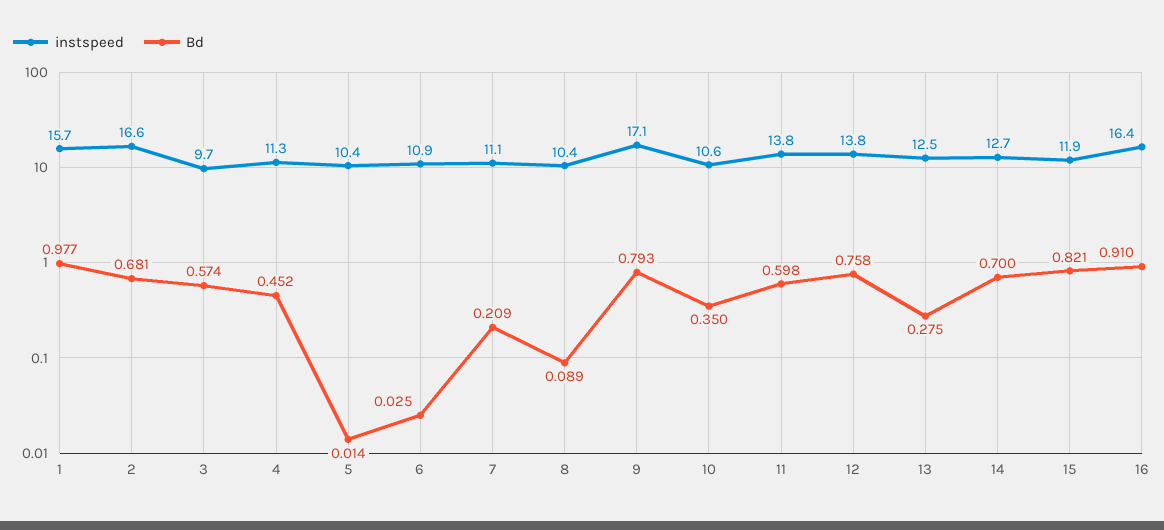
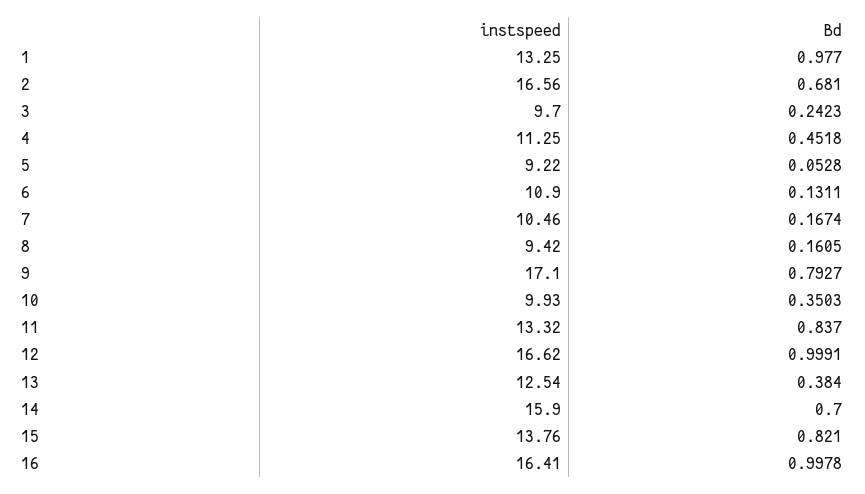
instspeed, 1: 15.7 -> 13.25
Bd, 3: 0.574 -> 0.2423
instspeed, 5: 10.4 -> 9.22
Bd, 5: 0.014 -> 0.0528
Bd, 6: 0.025 -> 0.1311
instspeed, 7: 11.1 -> 10.46
Bd, 7: 0.209 -> 0.1674
instspeed, 8: 10.4 -> 9.42
Bd, 8: 0.089 -> 0.1605
instspeed, 10: 10.6 -> 9.93
instspeed, 11: 13.8 -> 13.32
Bd, 11: 0.598 -> 0.837
instspeed, 12: 13.8 -> 16.62
Bd, 12: 0.758 -> 0.9991
Bd, 13: 0.275 -> 0.384
instspeed, 14: 12.7 -> 15.9
instspeed, 15: 11.9 -> 13.76
Bd, 16: 0.91 -> 0.9978

